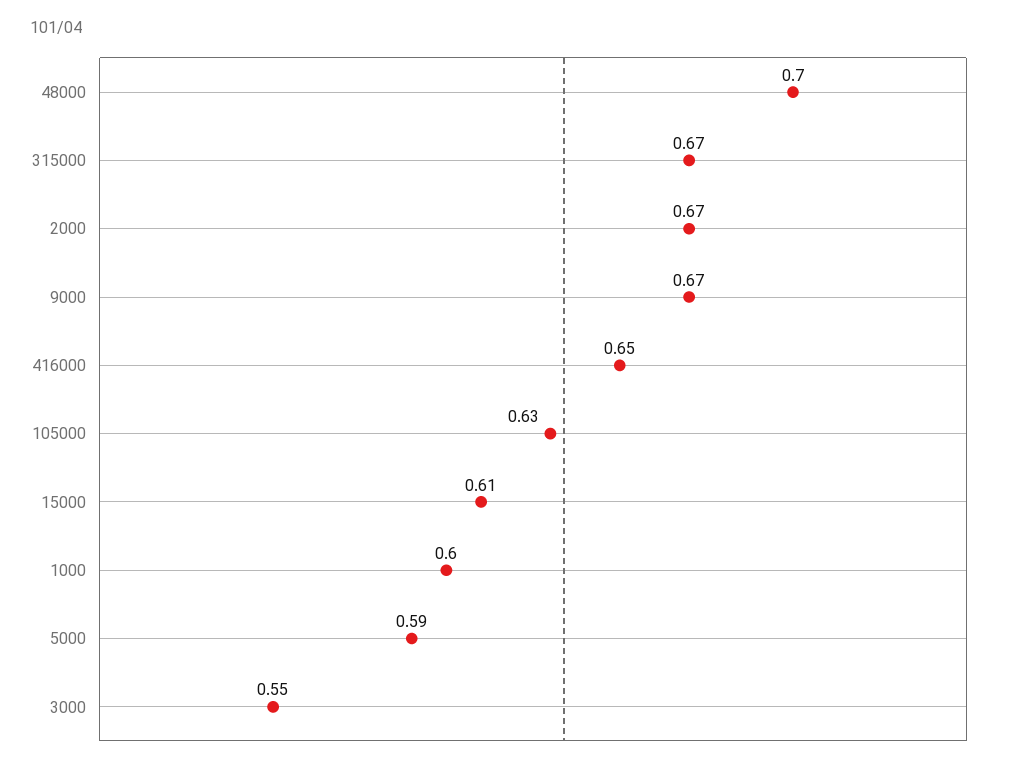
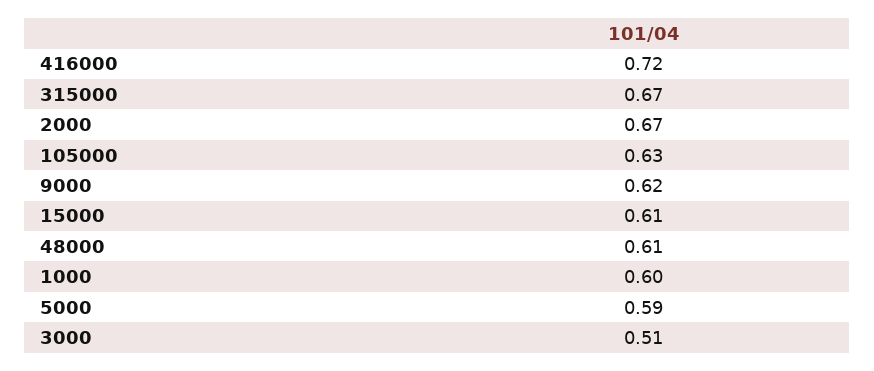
48000: 0.7 -> 0.61
9000: 0.67 -> 0.62
416000: 0.65 -> 0.72
3000: 0.55 -> 0.51

